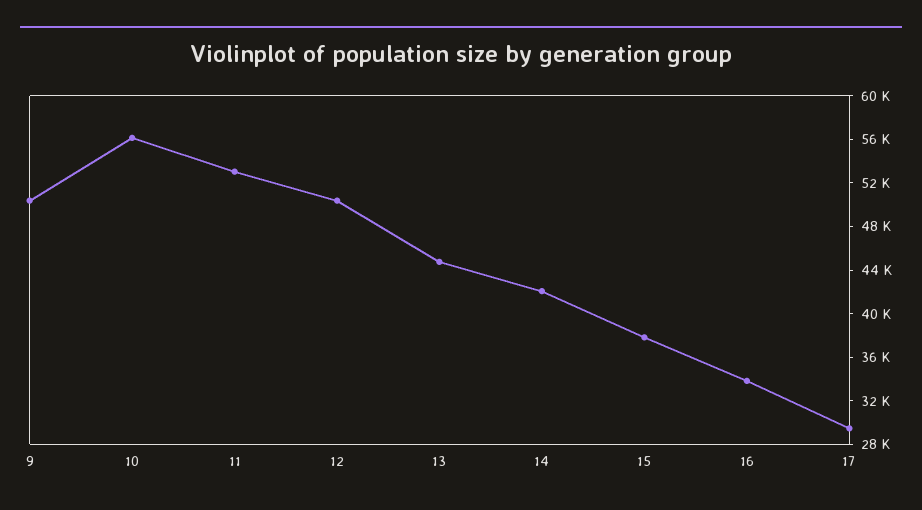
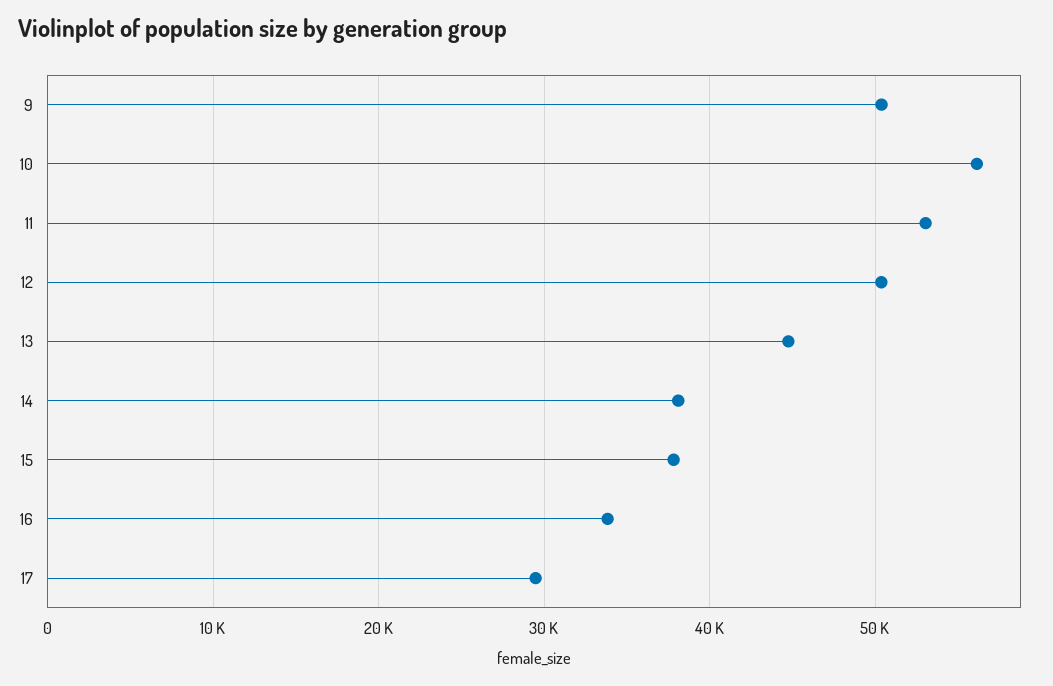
14: 42000 -> 38000

